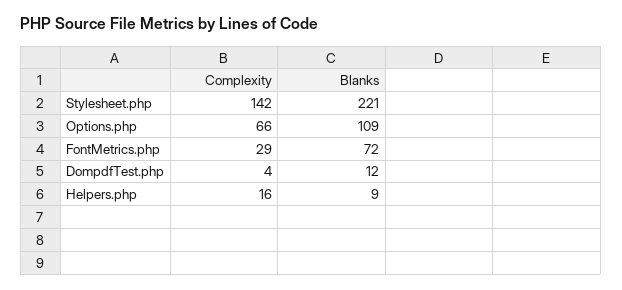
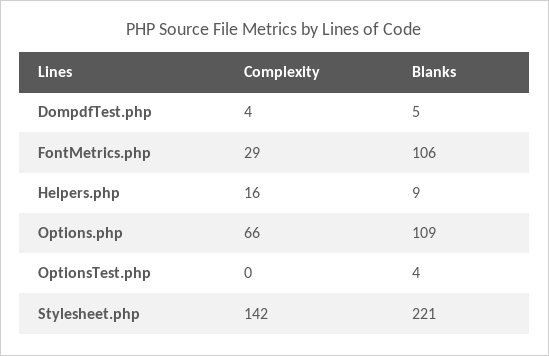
Blanks, FontMetrics.php: 72 -> 106
Blanks, DompdfTest.php: 12 -> 5
Complexity, OptionsTest.php: none -> 0
Blanks, OptionsTest.php: none -> 4

